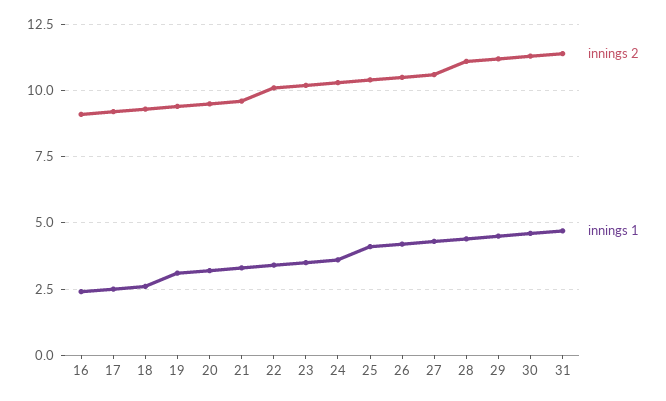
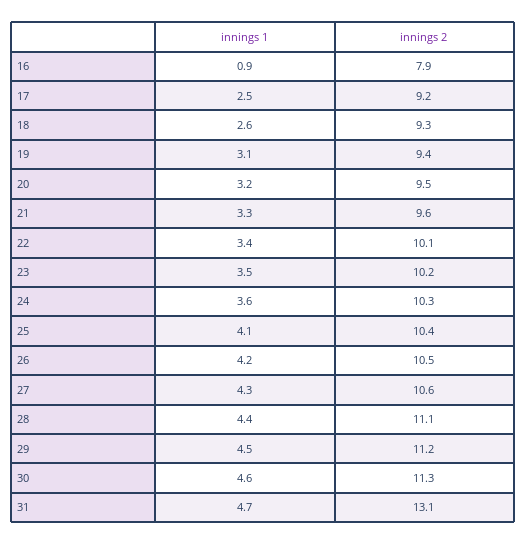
innings 2, 16: 9 -> 7.9
innings 1, 16: 2.5 -> 0.9
innings 2, 31: 11.5 -> 13.1

